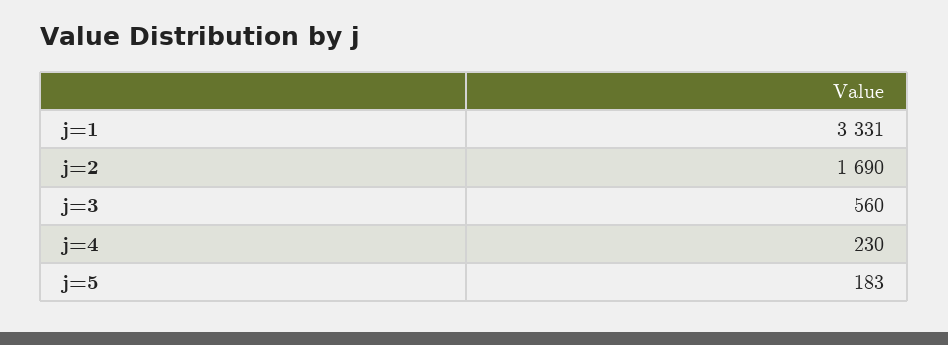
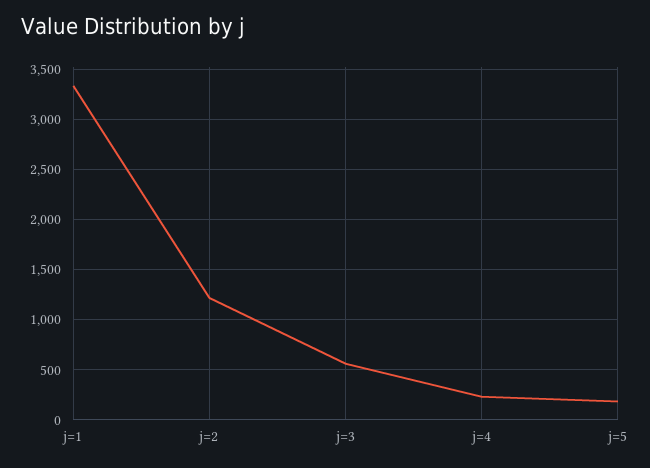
j=2: 1690 -> 1200

